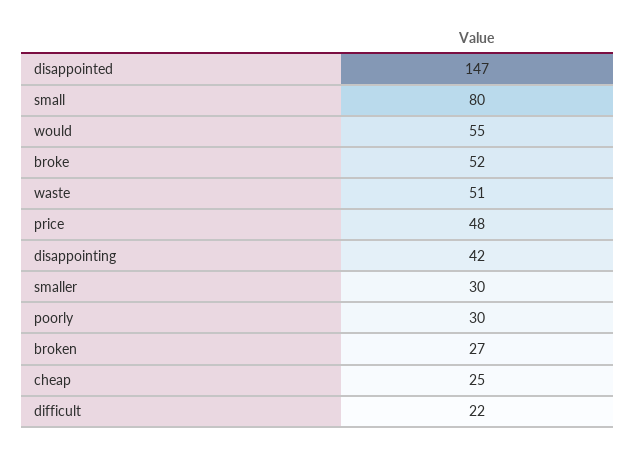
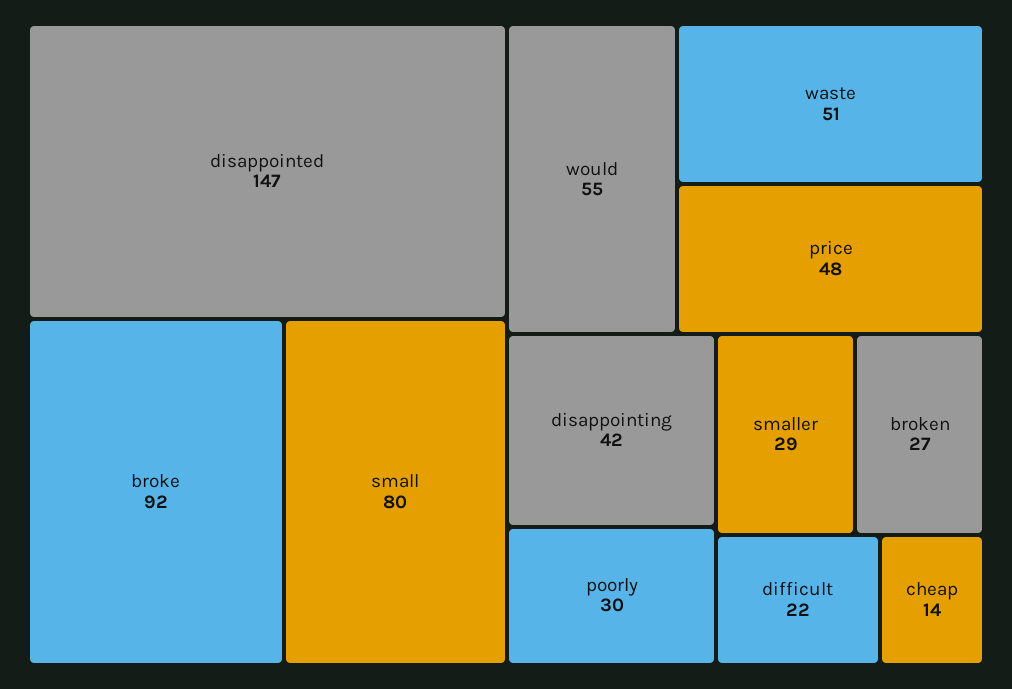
broke: 52 -> 92
smaller: 30 -> 29
cheap: 25 -> 14

